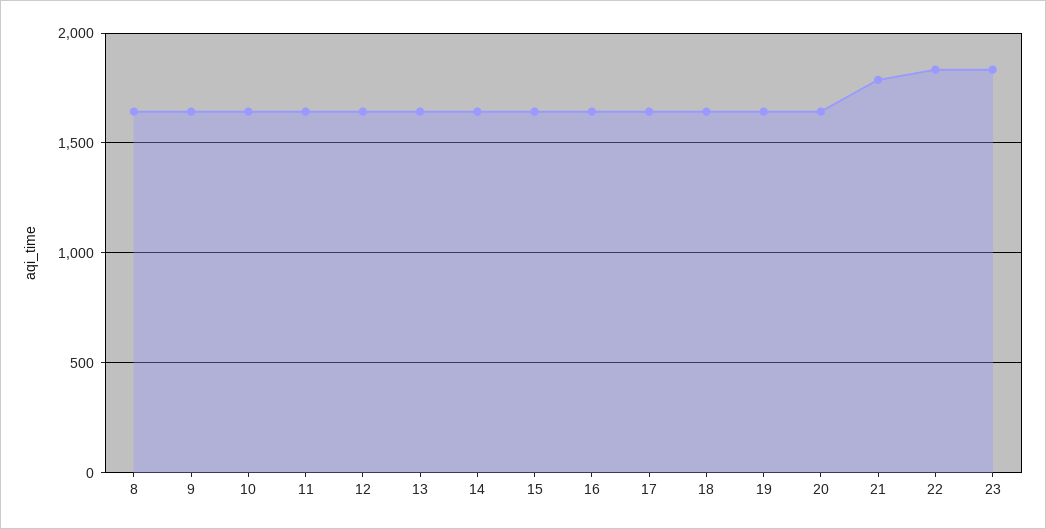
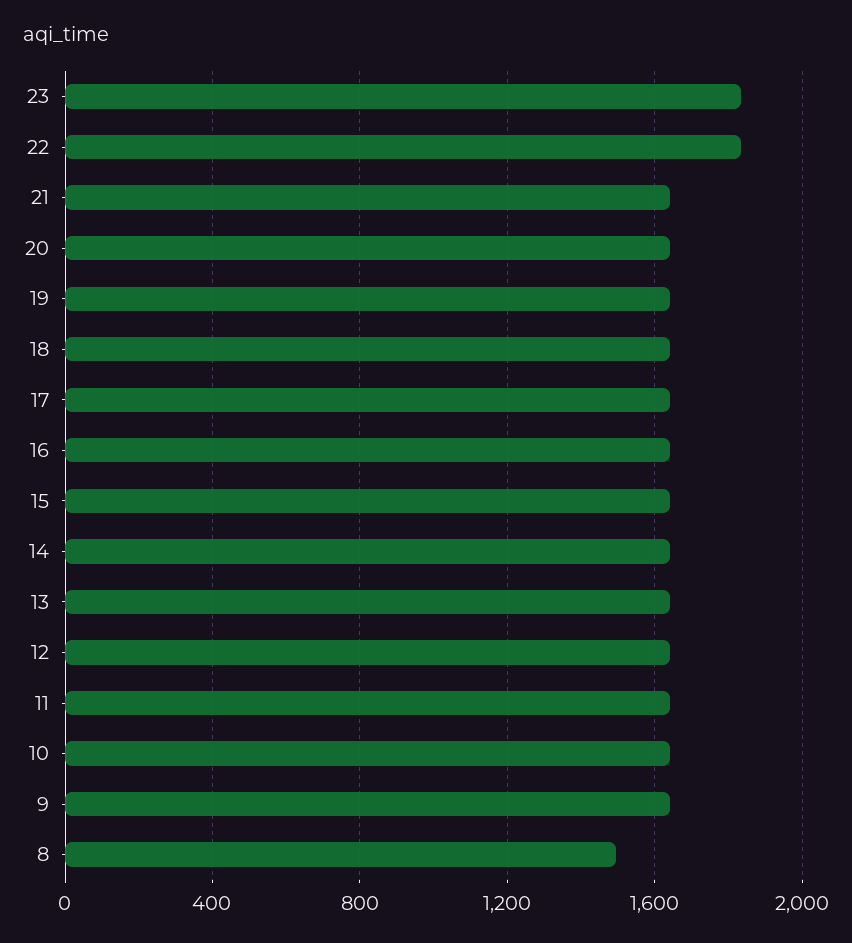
8: 1650 -> 1500
21: 1800 -> 1650

